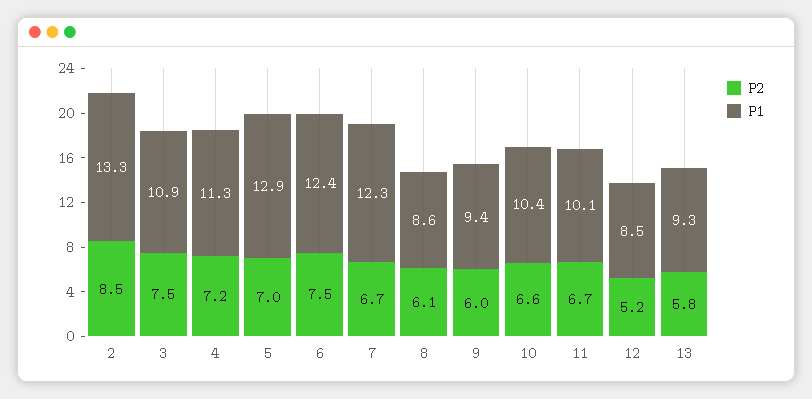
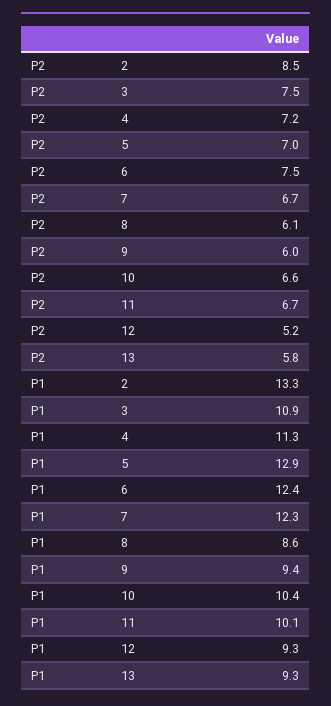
P1, 12: 8.5 -> 9.3

